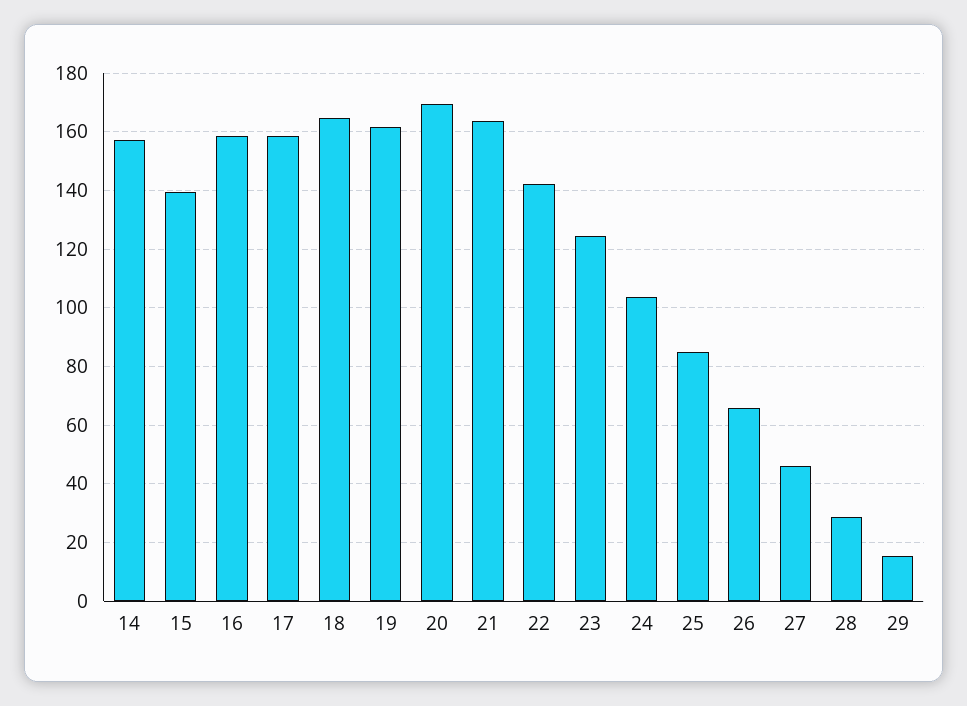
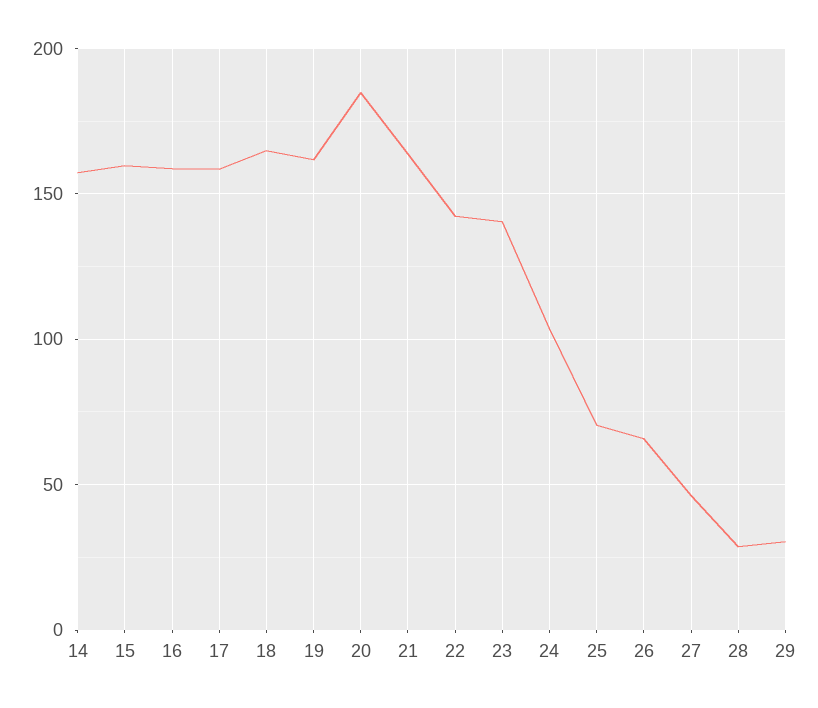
15: 140 -> 160
20: 170 -> 185
23: 125 -> 140
25: 85 -> 70
29: 15 -> 30

